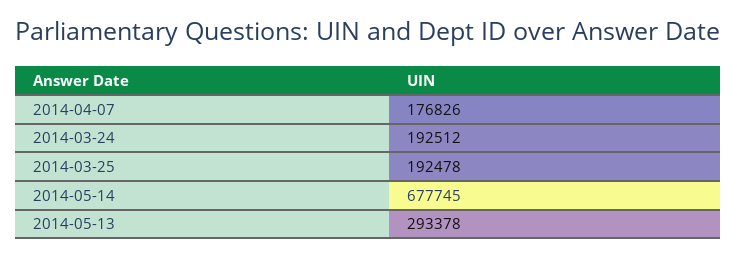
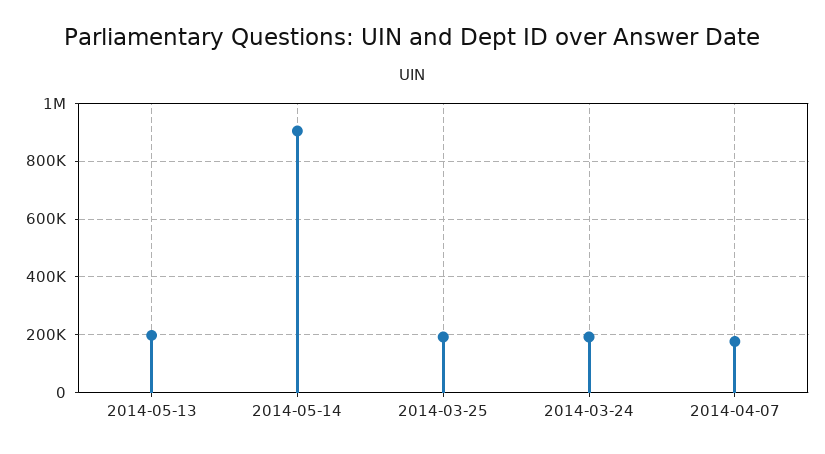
2014-05-14: 677745 -> 900000
2014-05-13: 293378 -> 200000

